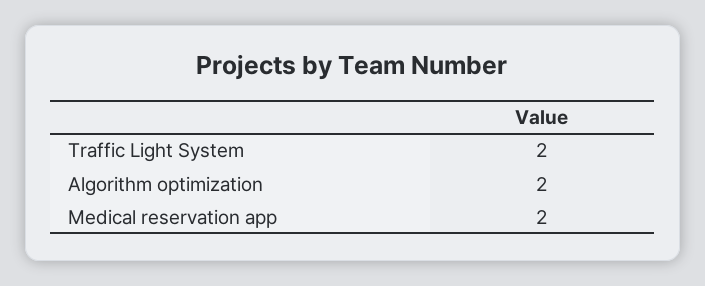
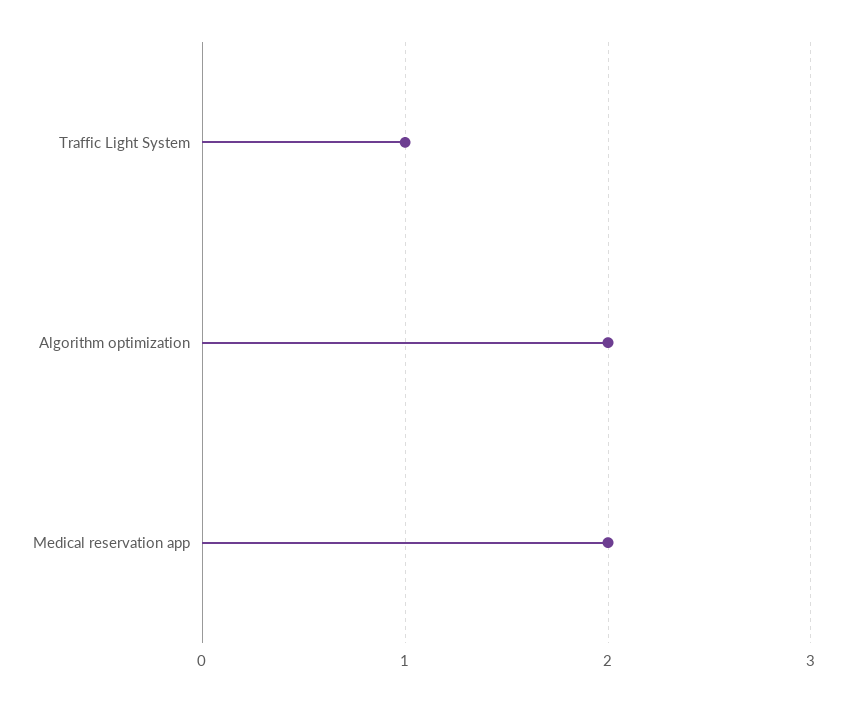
Traffic Light System: 2 -> 1

